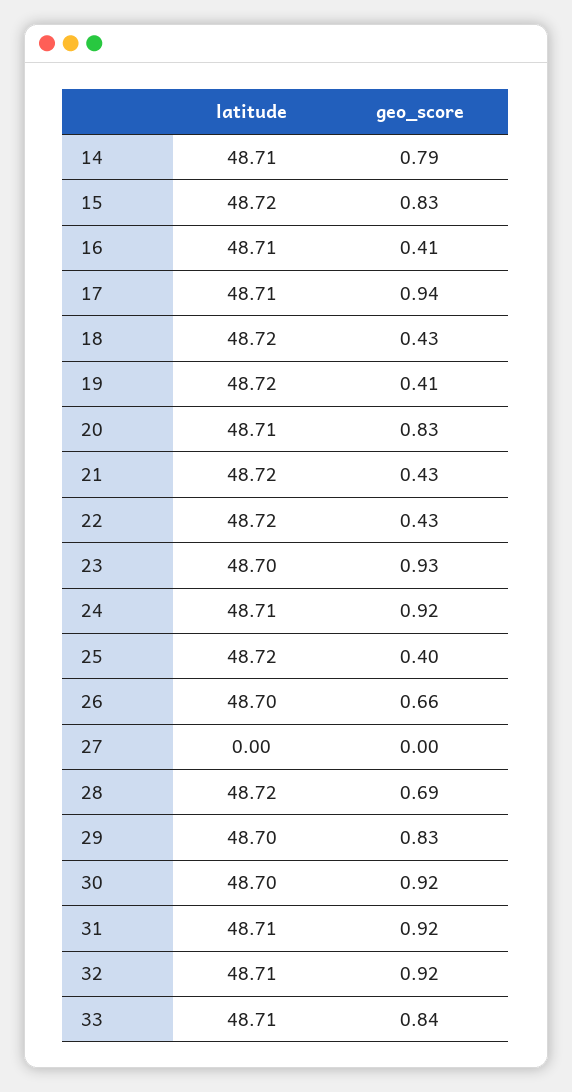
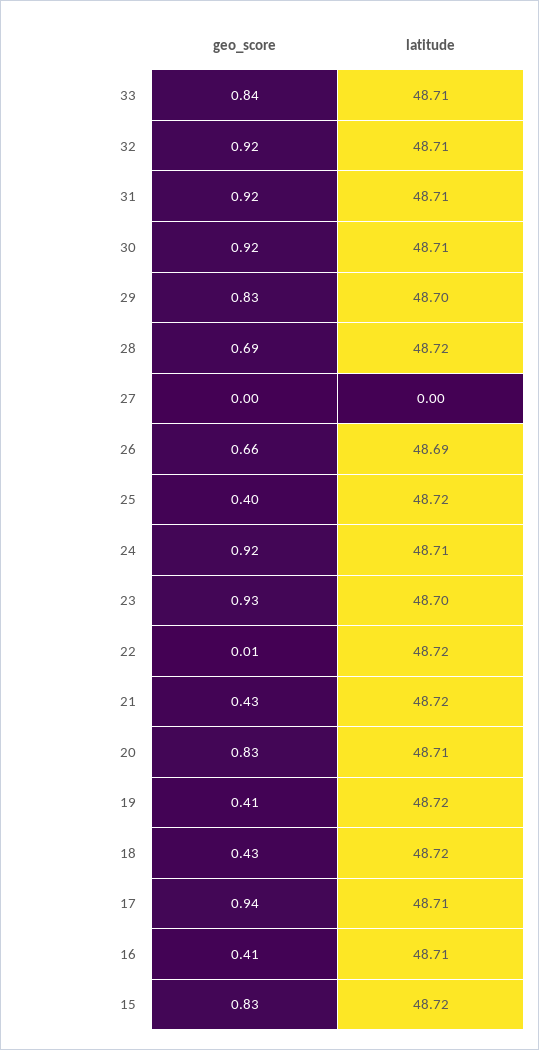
latitude, 14: 48.71 -> none
geo_score, 14: 0.79 -> none
geo_score, 22: 0.43 -> 0.01
latitude, 26: 48.7 -> 48.69
latitude, 30: 48.7 -> 48.71

